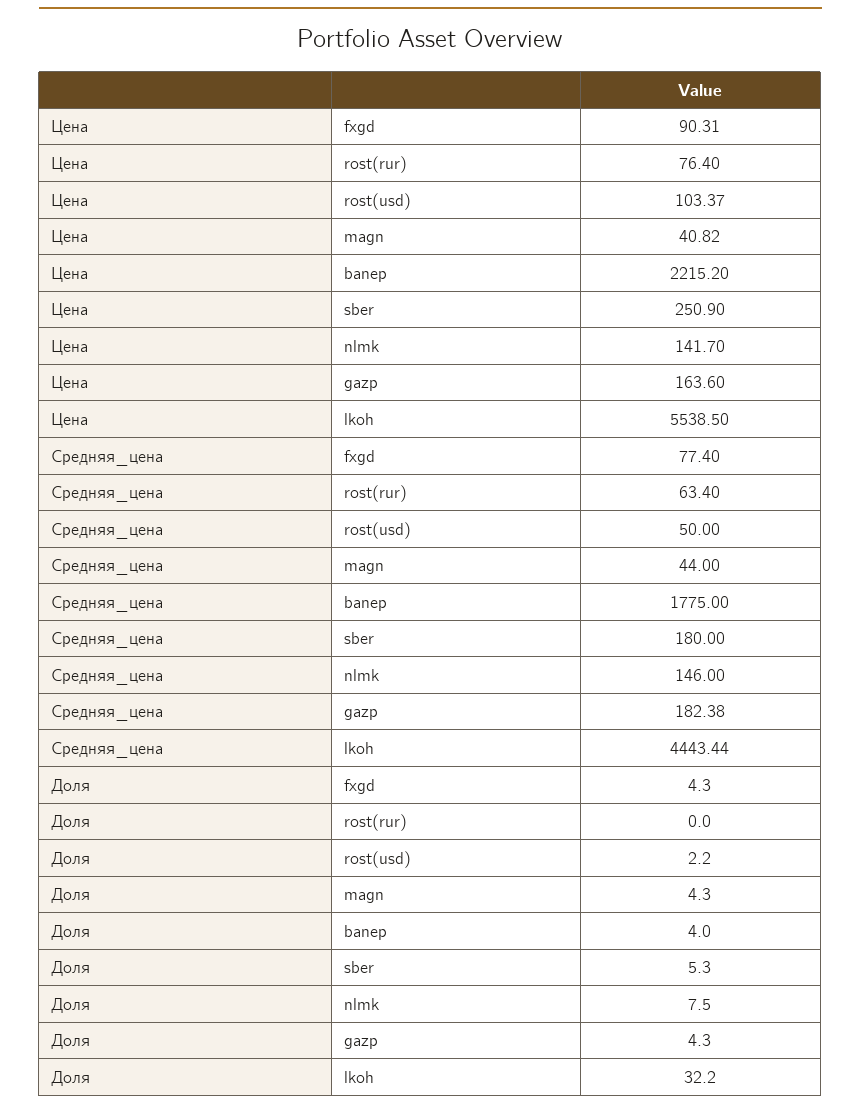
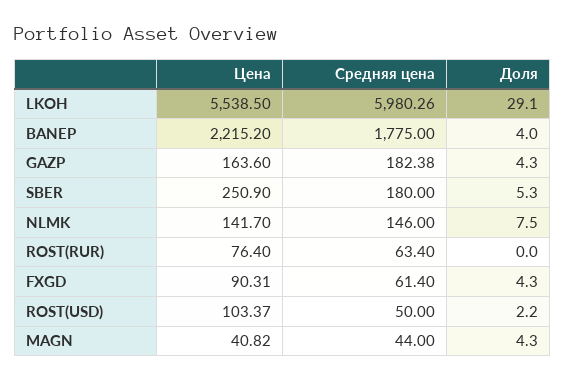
Средняя_цена, fxgd: 77.4 -> 61.4
Средняя_цена, lkoh: 4443.44 -> 5980.26
Доля, lkoh: 32.2 -> 29.1

